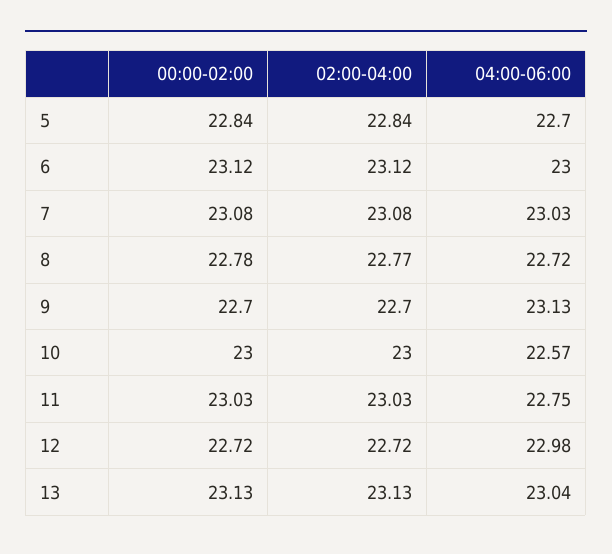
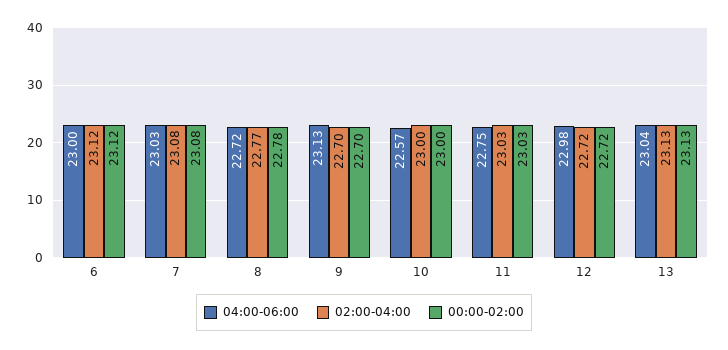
00:00-02:00, 5: 22.84 -> none
02:00-04:00, 5: 22.84 -> none
04:00-06:00, 5: 22.7 -> none

